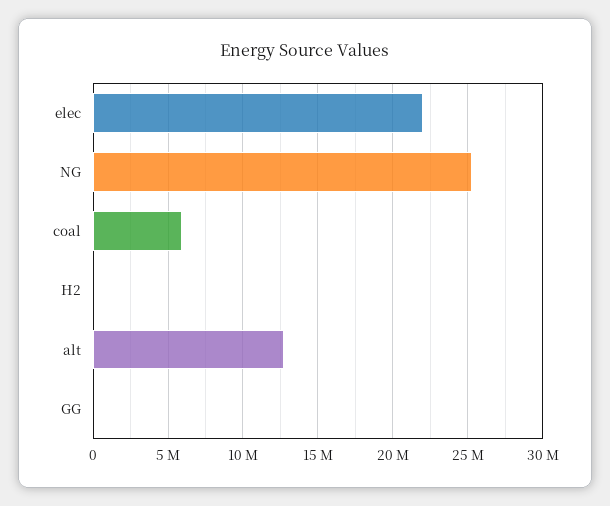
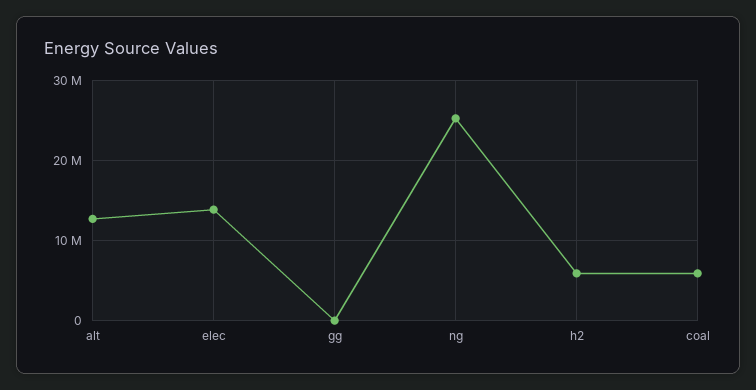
elec: 22000000 -> 14000000
H2: 0 -> 6000000

